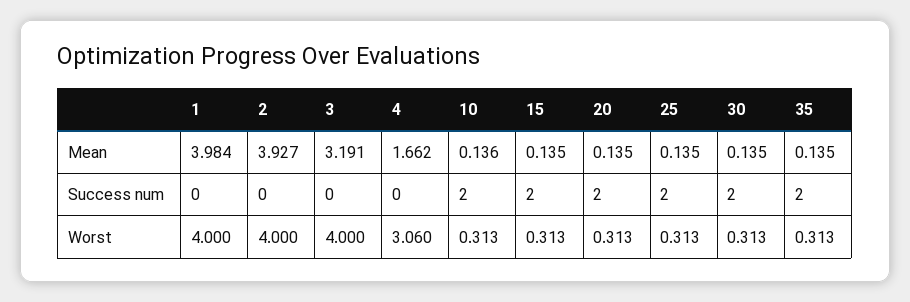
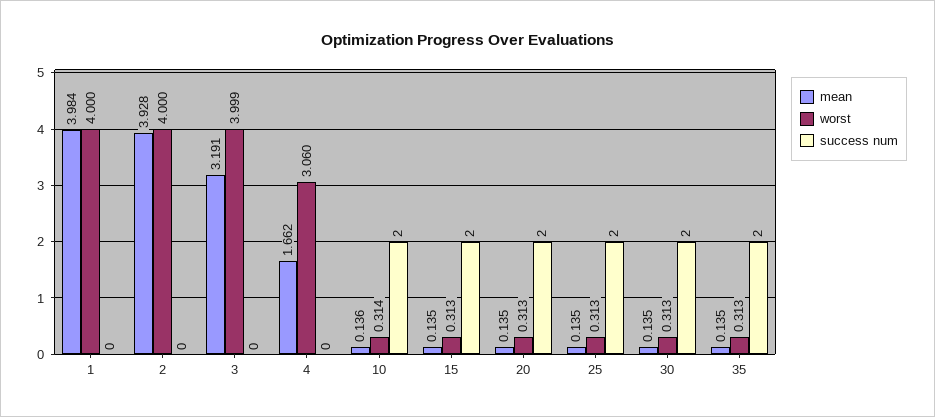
Mean, 2: 3.927 -> 3.928
Worst, 3: 4 -> 3.999
Worst, 10: 0.313 -> 0.314

